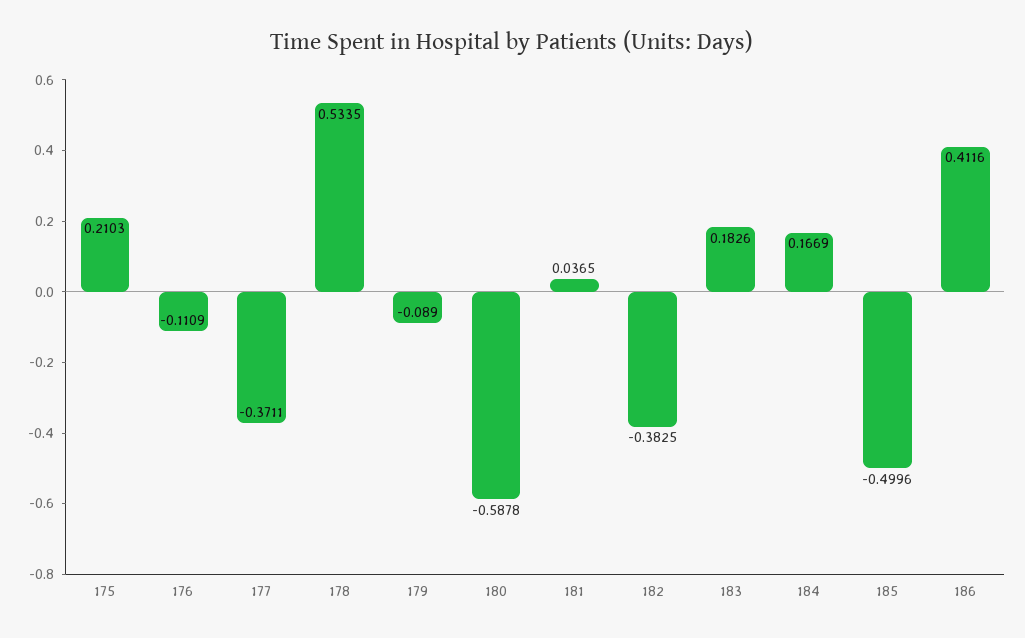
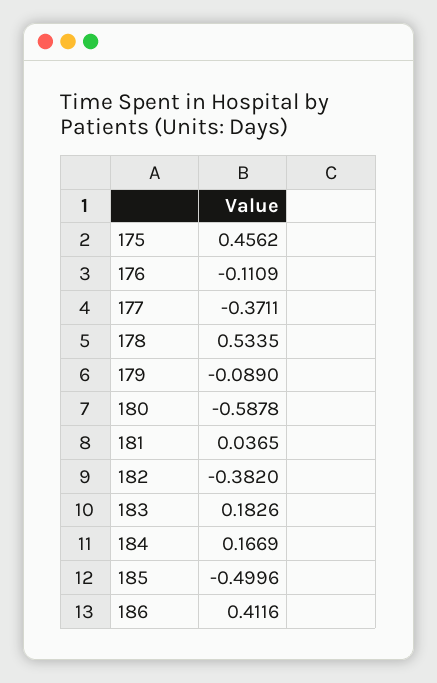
175: 0.2103 -> 0.4562
182: -0.3825 -> -0.382

